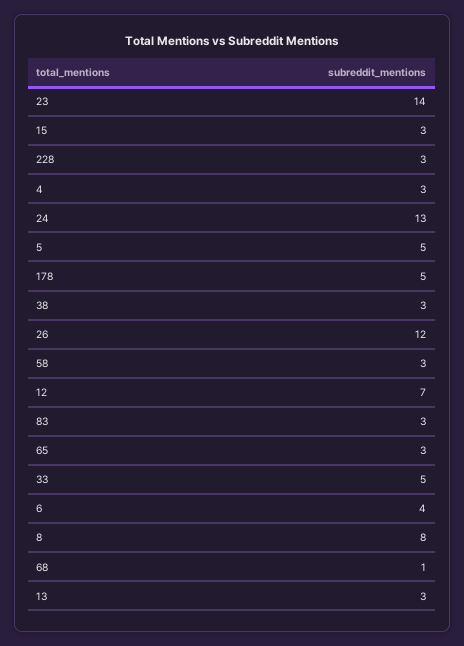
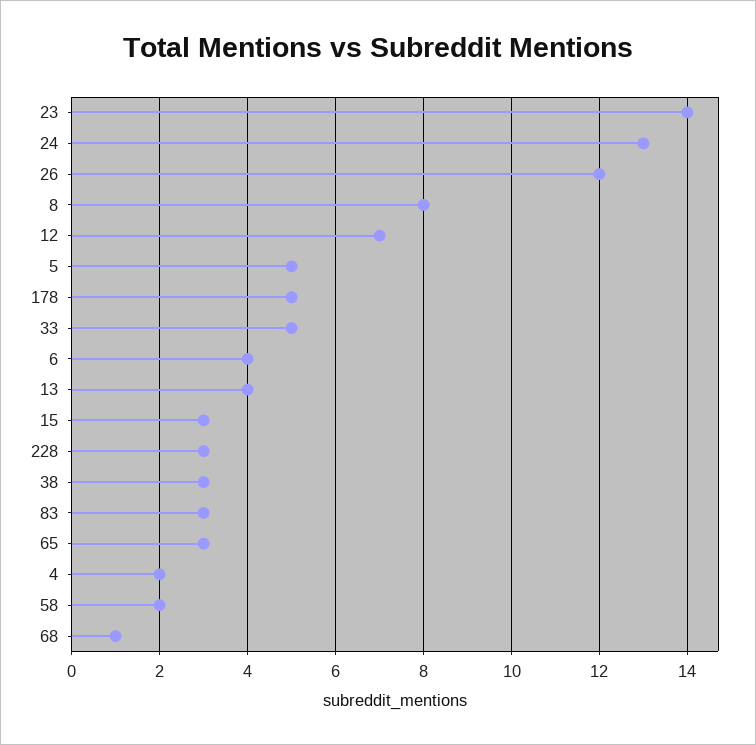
4: 3 -> 2
58: 3 -> 2
13: 3 -> 4

